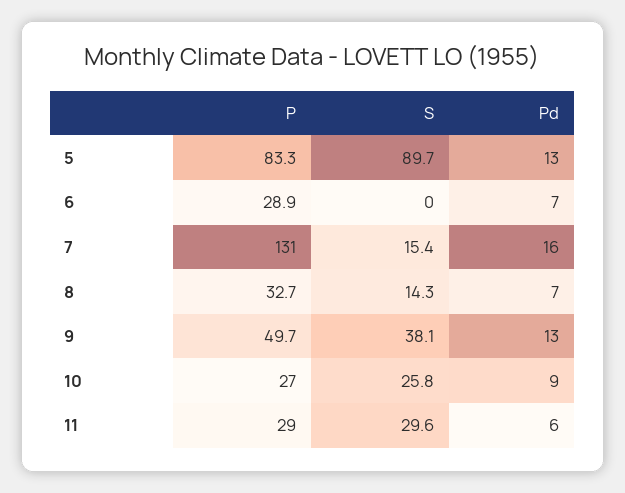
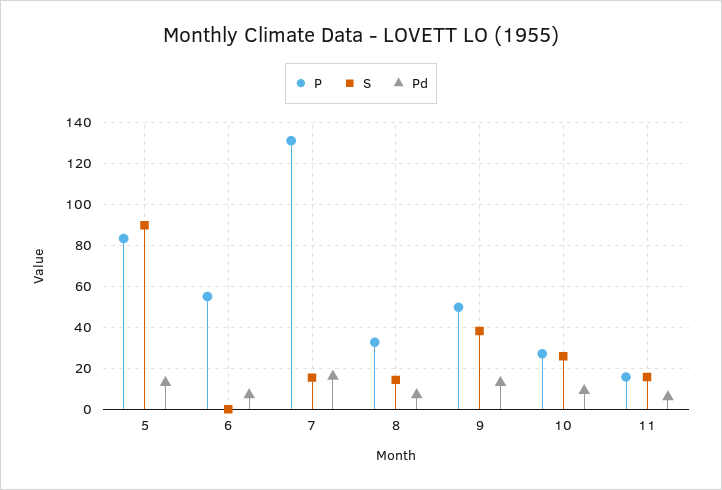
P, 6: 28.9 -> 55
P, 11: 29 -> 15
S, 11: 29.6 -> 15

